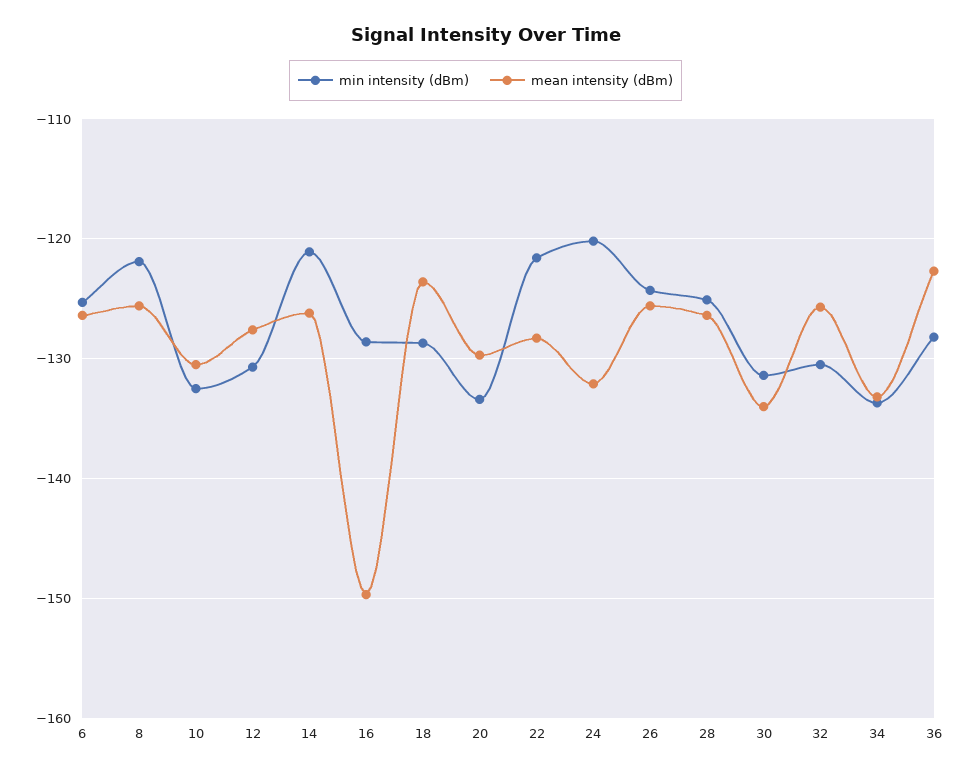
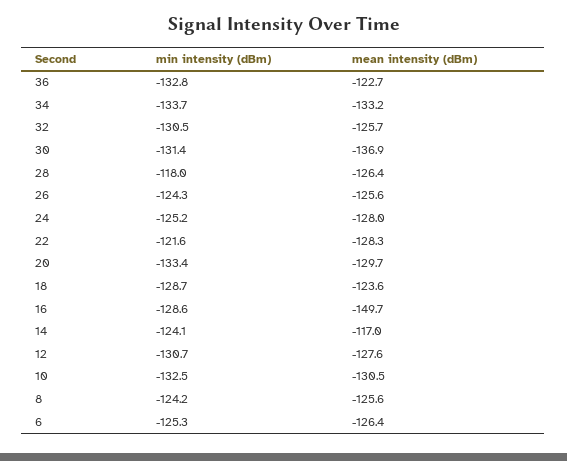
min intensity (dBm), 8: -122 -> -124.2
min intensity (dBm), 14: -121 -> -124.1
mean intensity (dBm), 14: -126 -> -117
min intensity (dBm), 24: -120 -> -125.2
mean intensity (dBm), 24: -132 -> -128
min intensity (dBm), 28: -125 -> -118
mean intensity (dBm), 30: -134 -> -136.9
min intensity (dBm), 36: -128 -> -132.8

